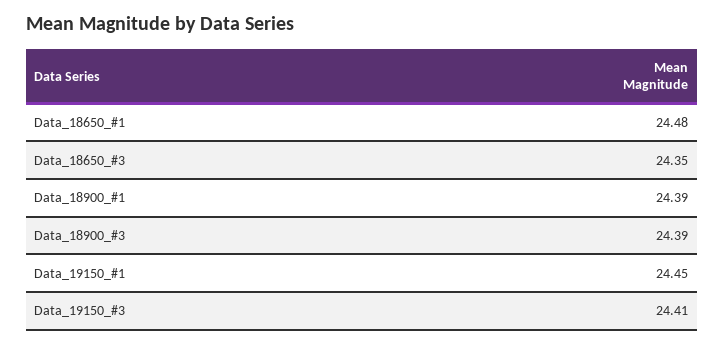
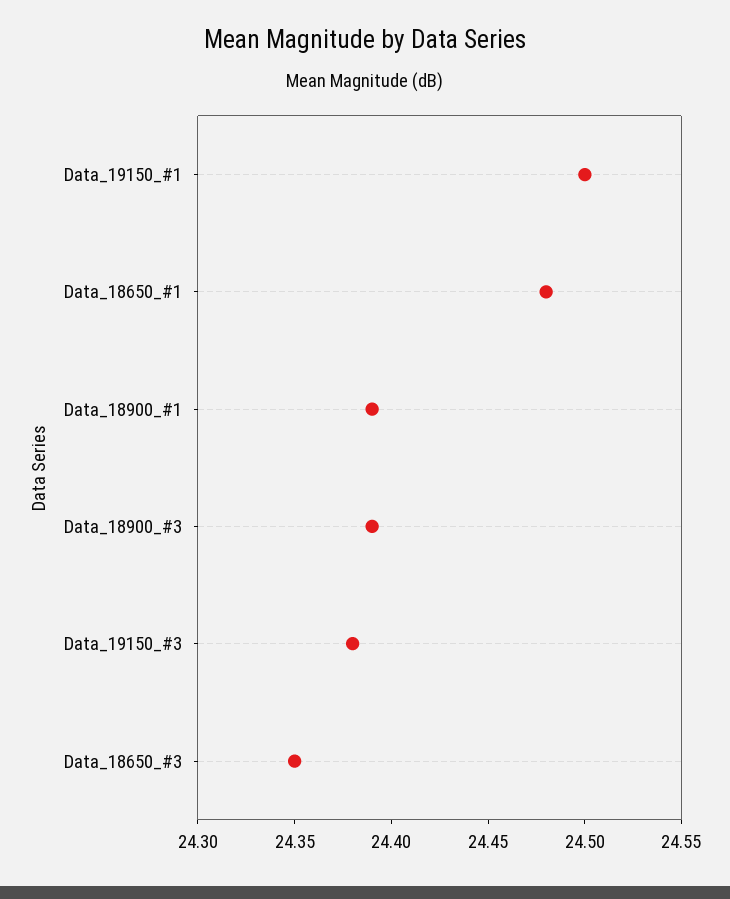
Data_19150_#1: 24.45 -> 24.5
Data_19150_#3: 24.41 -> 24.38

